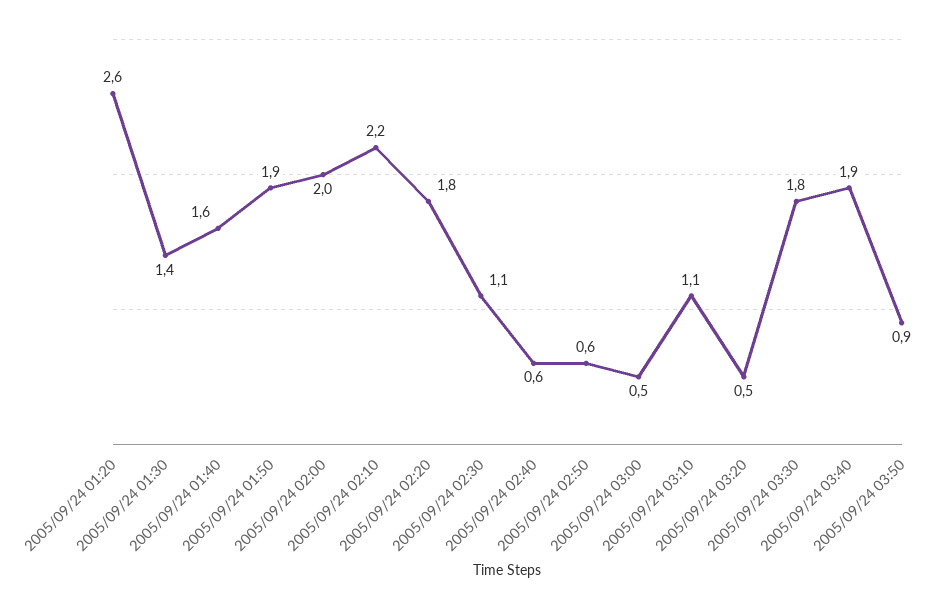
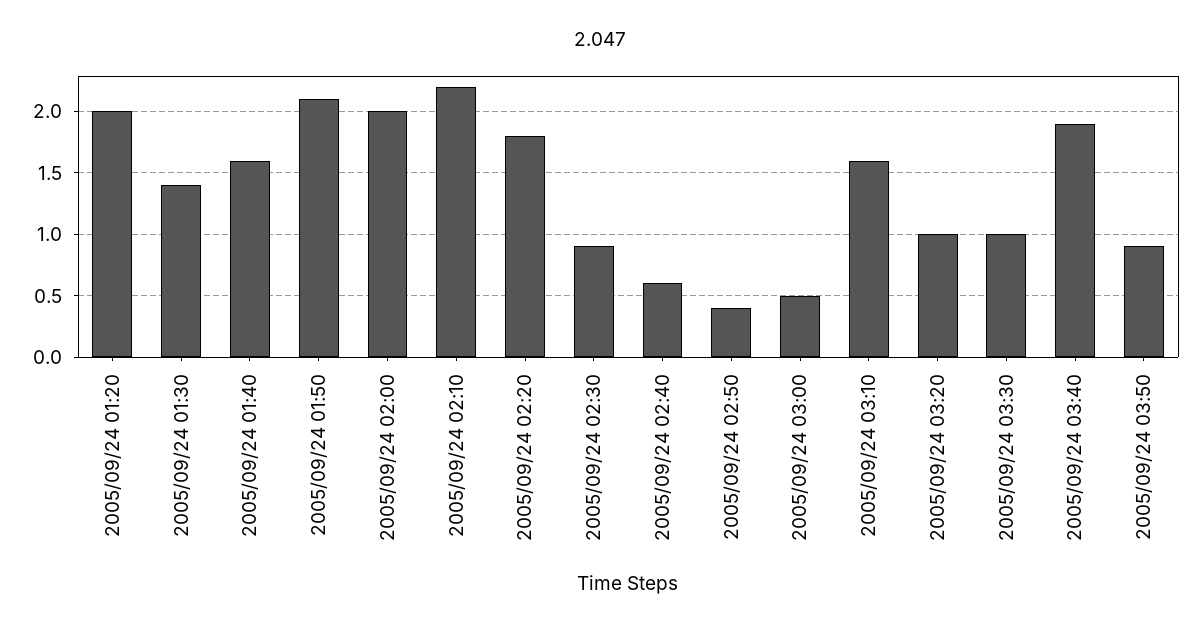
2005/09/24 01:20: 2.6 -> 2
2005/09/24 01:50: 1.9 -> 2.1
2005/09/24 02:30: 1.1 -> 0.9
2005/09/24 02:50: 0.6 -> 0.4
2005/09/24 03:10: 1.1 -> 1.6
2005/09/24 03:20: 0.5 -> 1
2005/09/24 03:30: 1.8 -> 1

